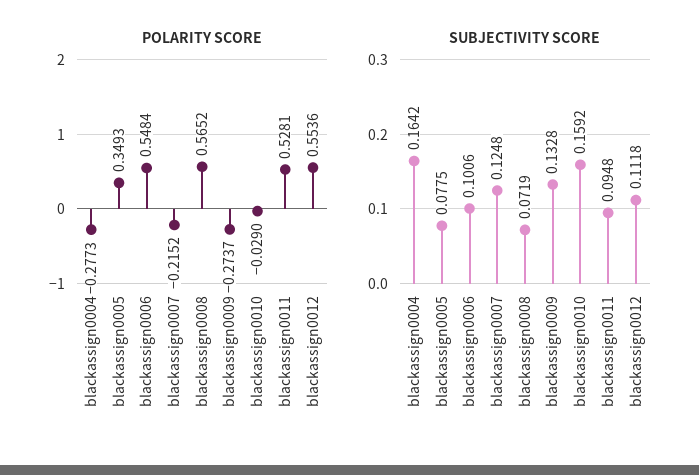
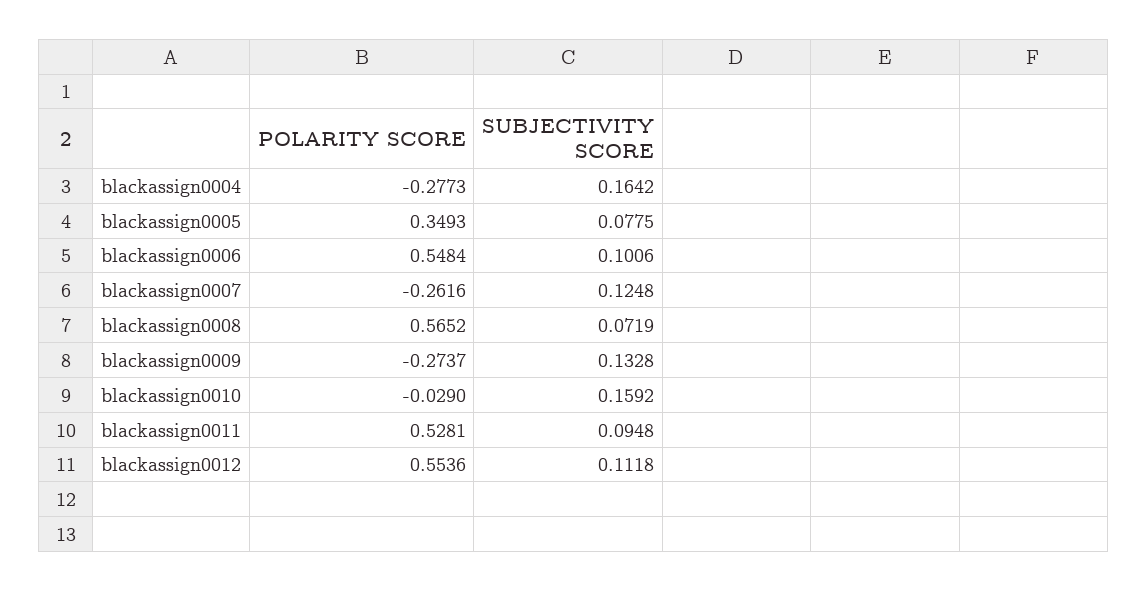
POLARITY SCORE, blackassign0007: -0.2152 -> -0.2616

